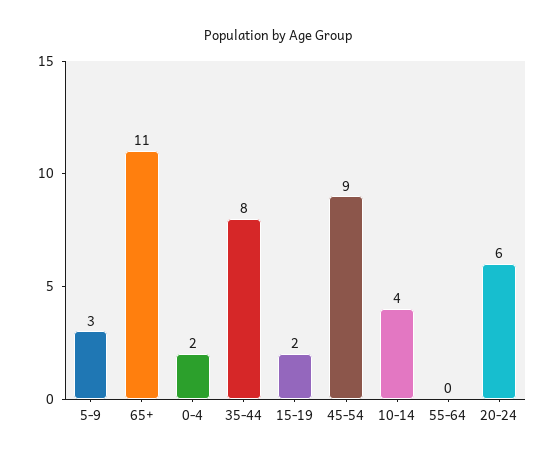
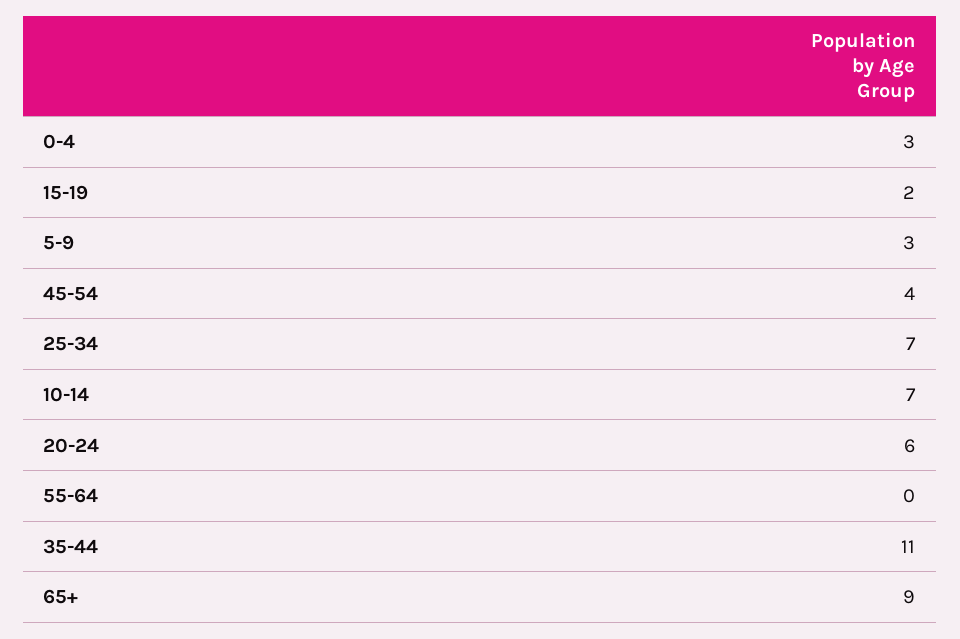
65+: 11 -> 9
0-4: 2 -> 3
35-44: 8 -> 11
45-54: 9 -> 4
10-14: 4 -> 7
25-34: none -> 7

